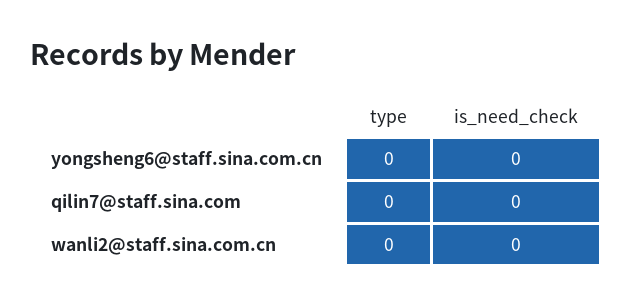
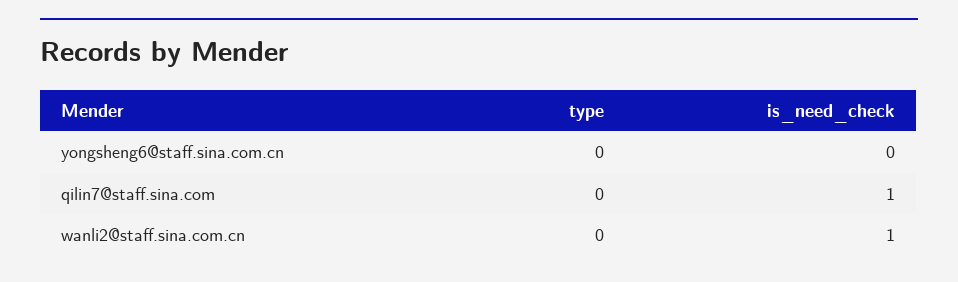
is_need_check, qilin7@staff.sina.com: 0 -> 1
is_need_check, wanli2@staff.sina.com.cn: 0 -> 1

